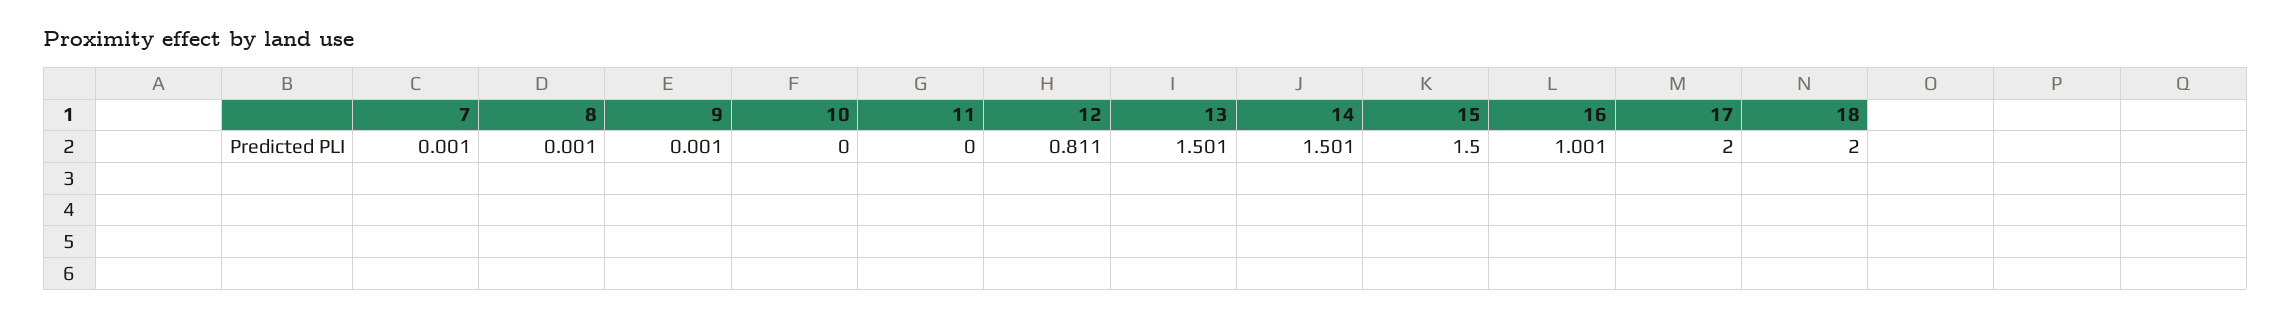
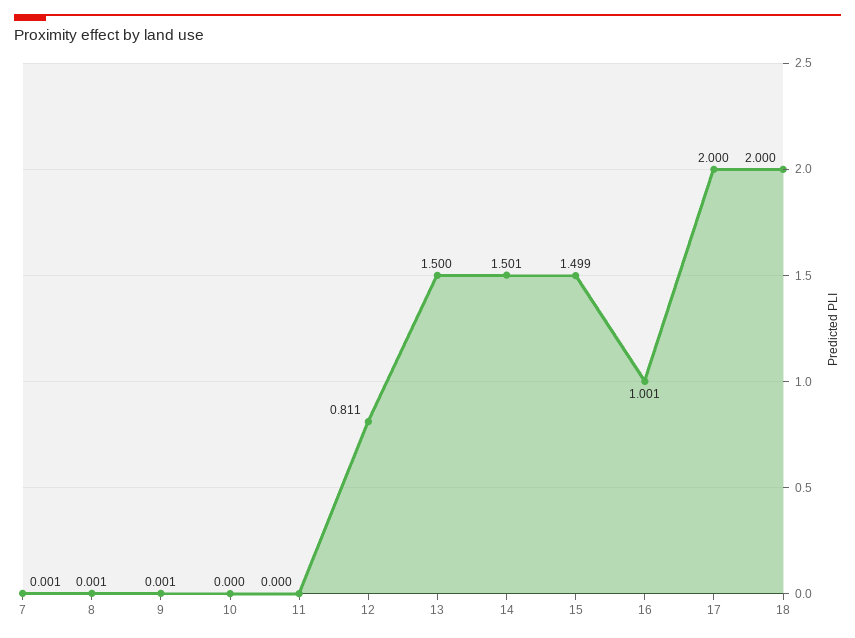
13: 1.501 -> 1.5
15: 1.5 -> 1.499

